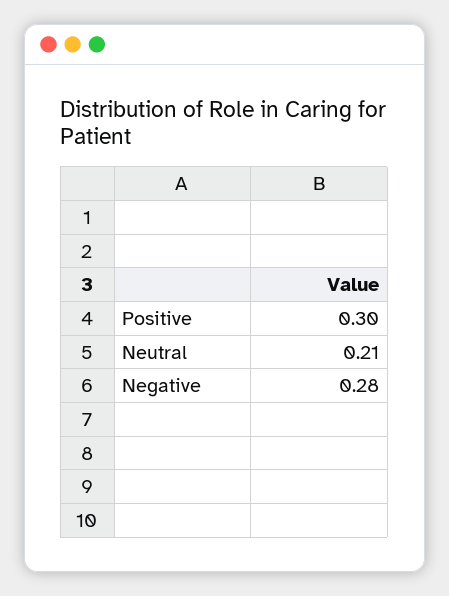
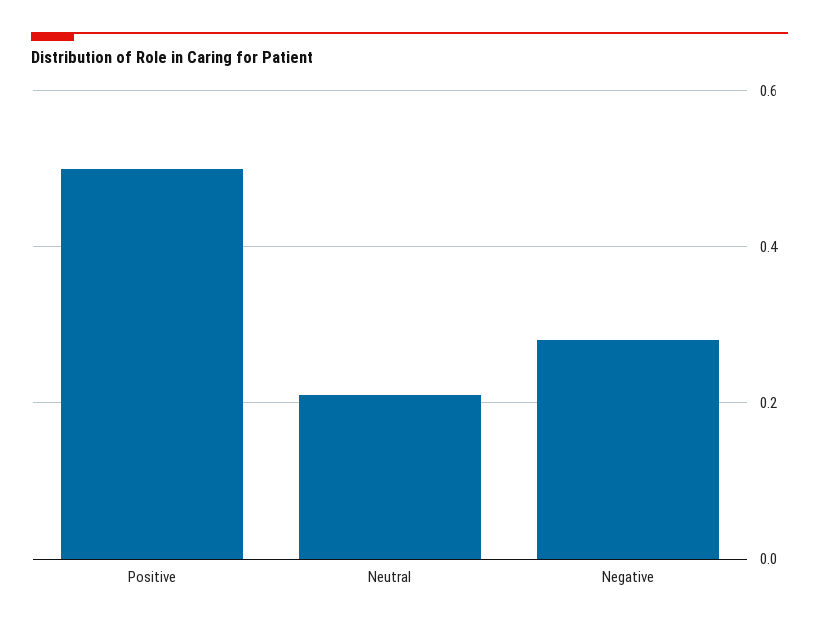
Positive: 0.3 -> 0.5

